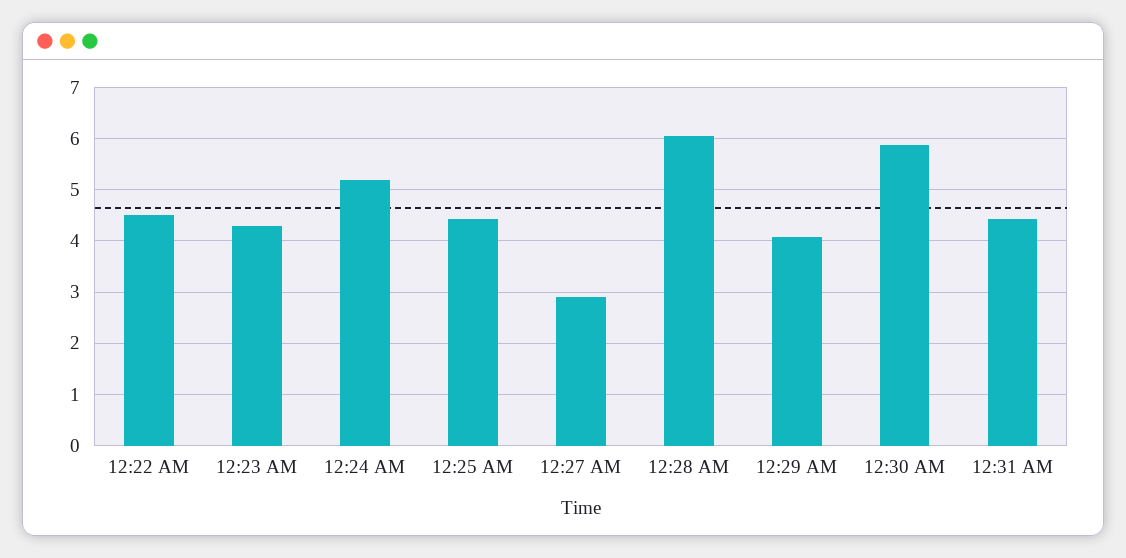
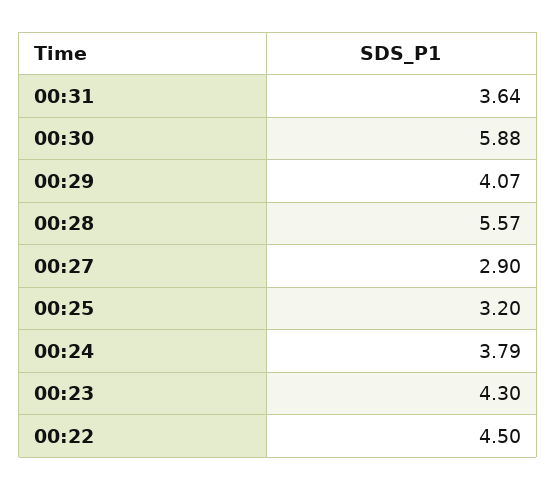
12:24 AM: 5.2 -> 3.79
12:25 AM: 4.4 -> 3.2
12:28 AM: 6 -> 5.57
12:31 AM: 4.4 -> 3.64

